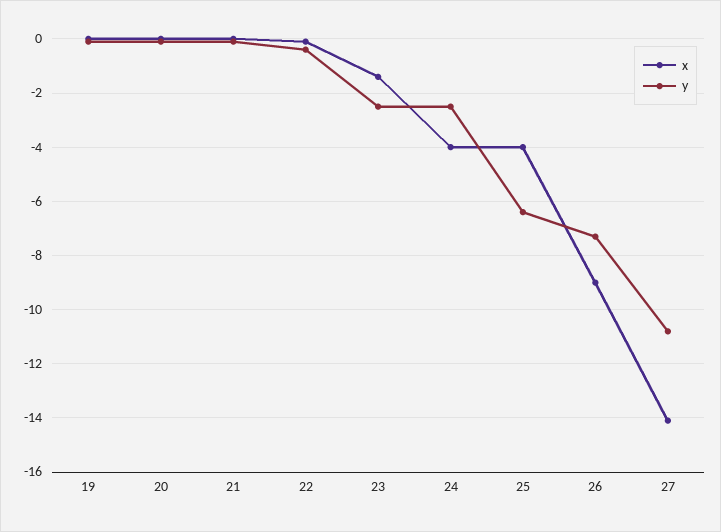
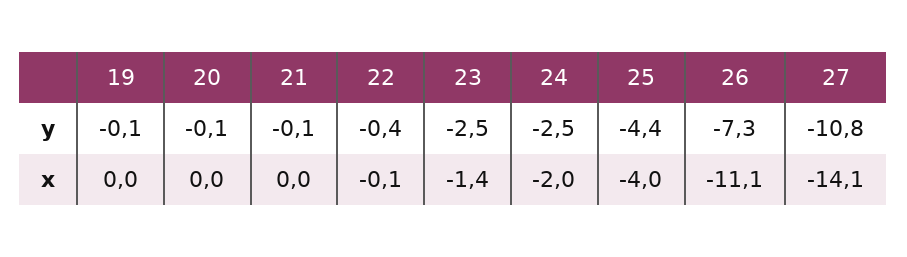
x, 24: -4 -> -2
y, 25: -6.5 -> -4.4
x, 26: -9 -> -11.1

